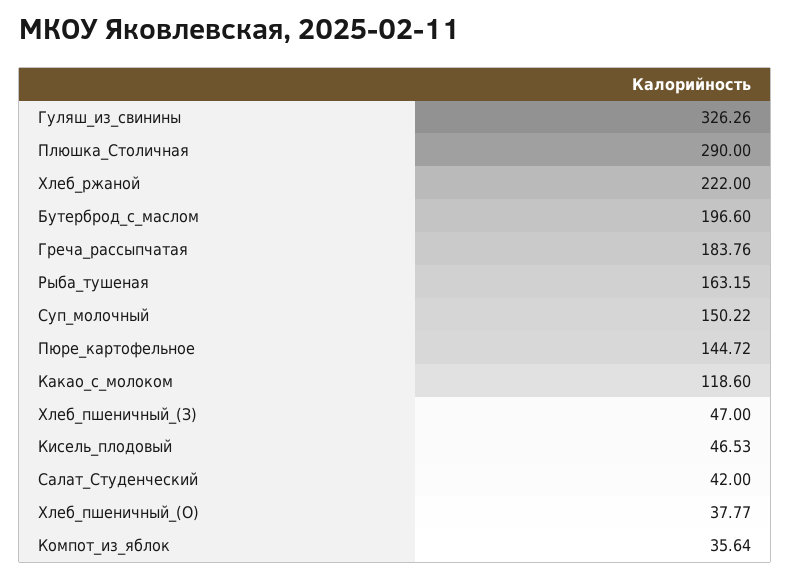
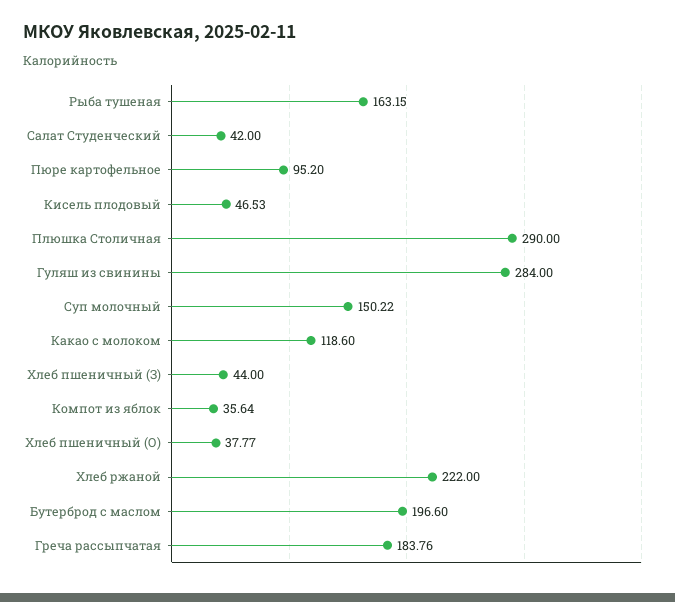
Гуляш_из_свинины: 326.26 -> 284
Пюре_картофельное: 144.72 -> 95.2
Хлеб_пшеничный_(З): 47 -> 44

